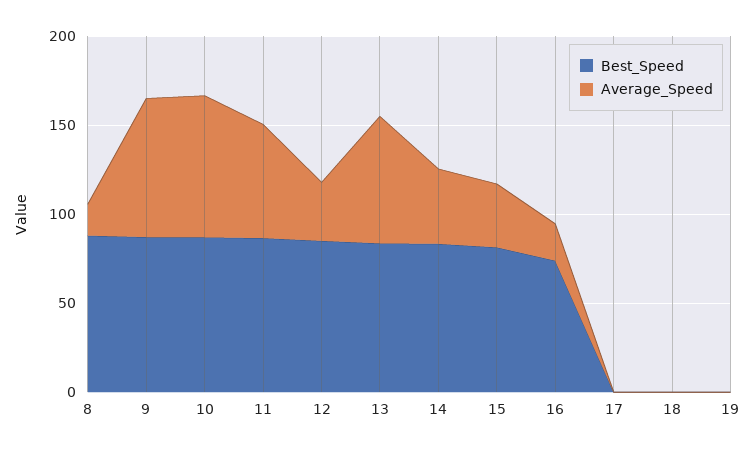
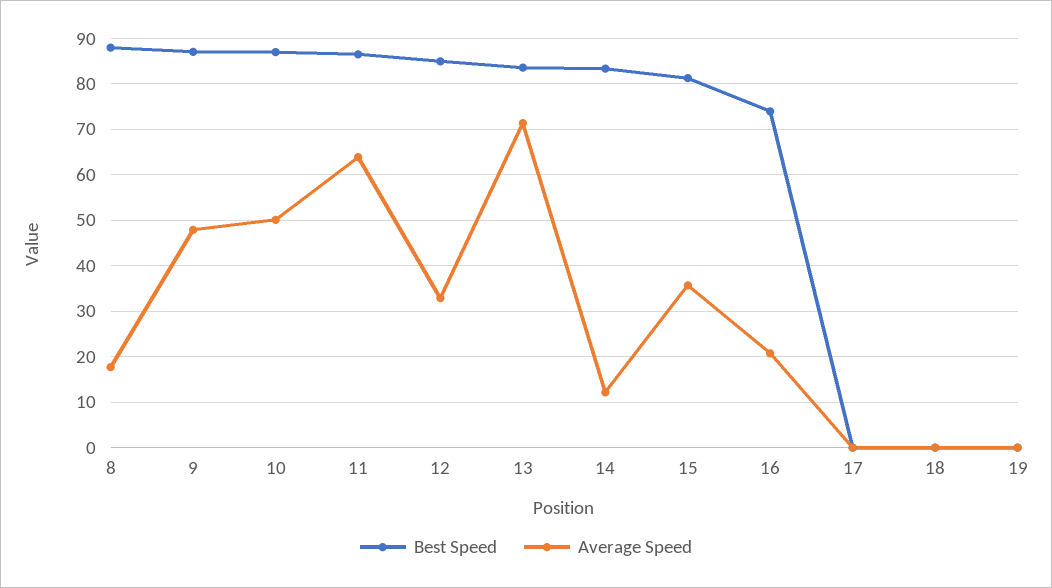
Average_Speed, 9: 80 -> 48
Average_Speed, 10: 80 -> 50
Average_Speed, 14: 40 -> 12

